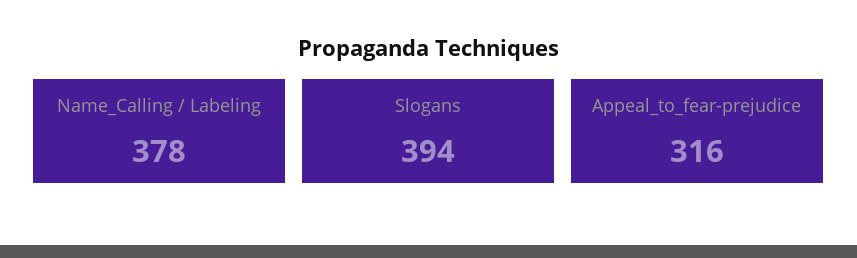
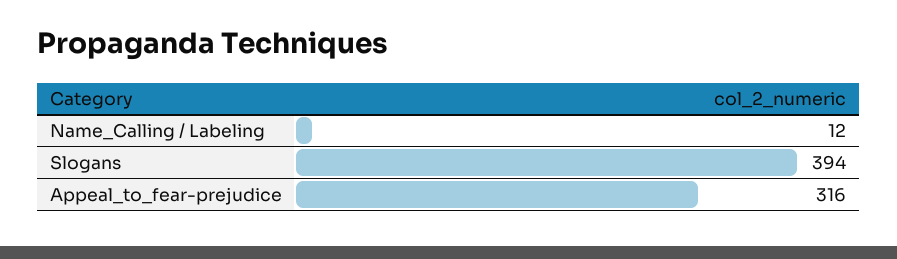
Name_Calling / Labeling: 378 -> 12

